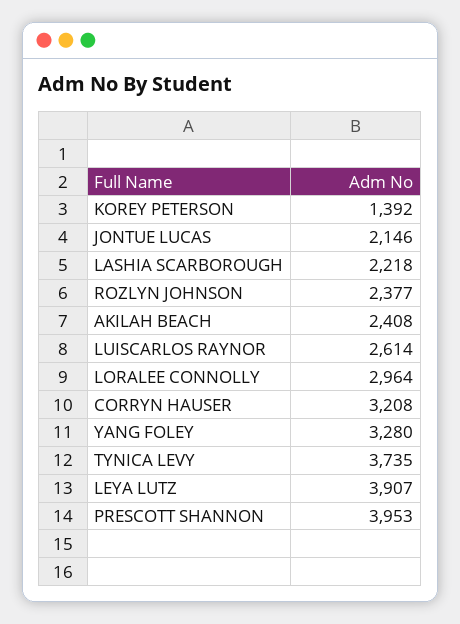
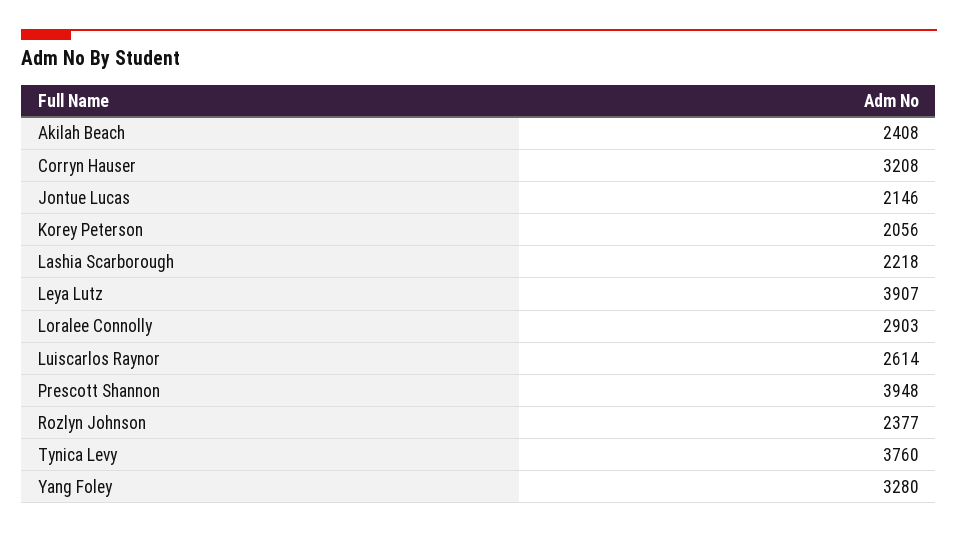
KOREY PETERSON: 1392 -> 2056
LORALEE CONNOLLY: 2964 -> 2903
TYNICA LEVY: 3735 -> 3760
PRESCOTT SHANNON: 3953 -> 3948

